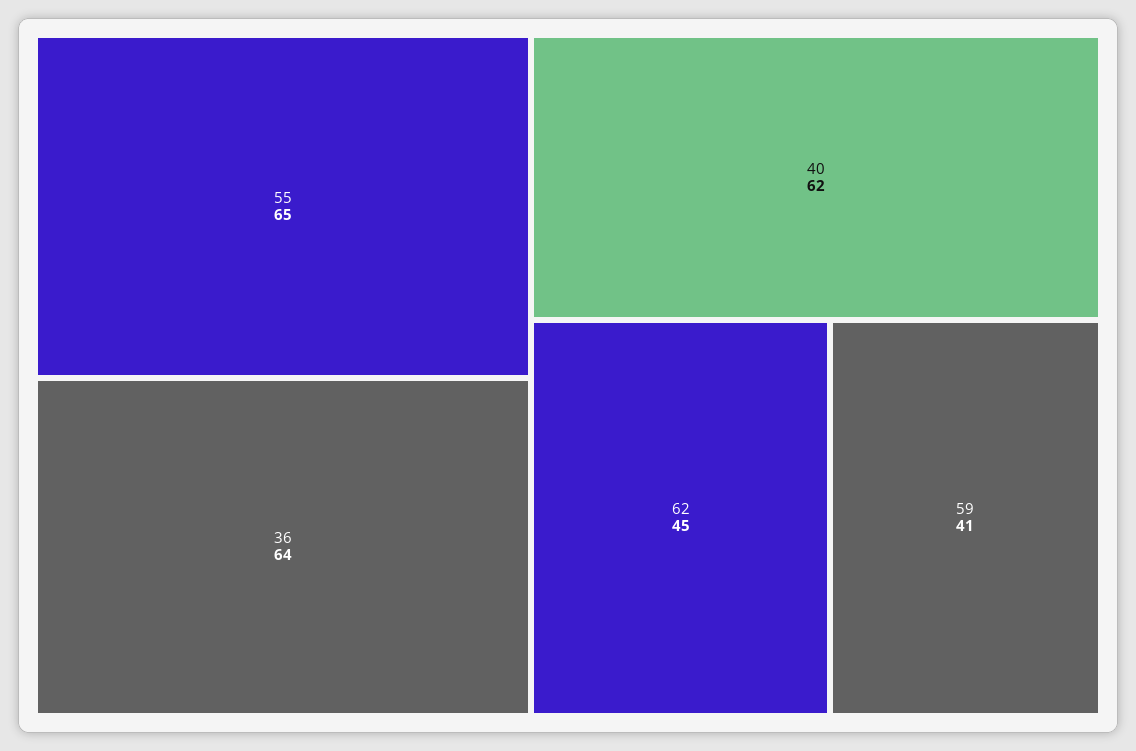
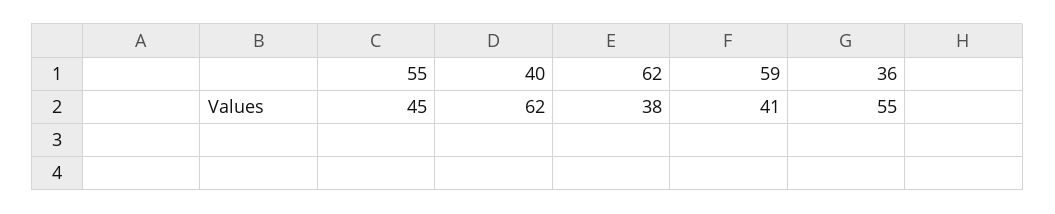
55: 65 -> 45
36: 64 -> 55
62: 45 -> 38

